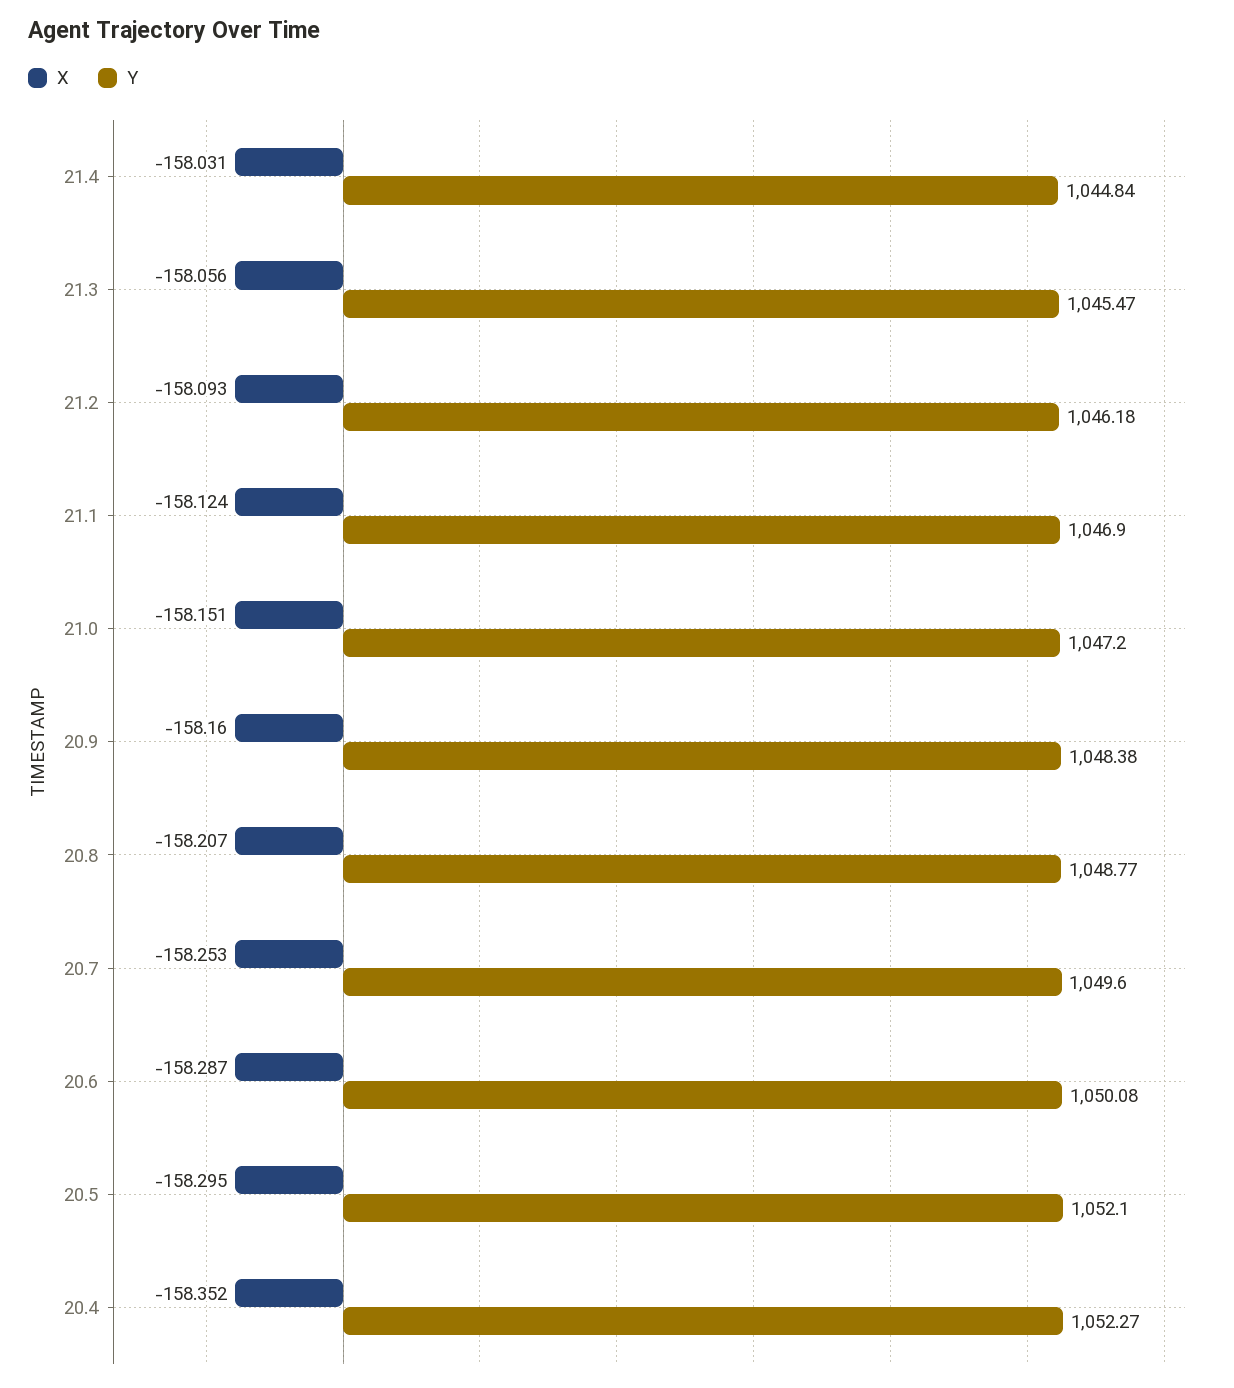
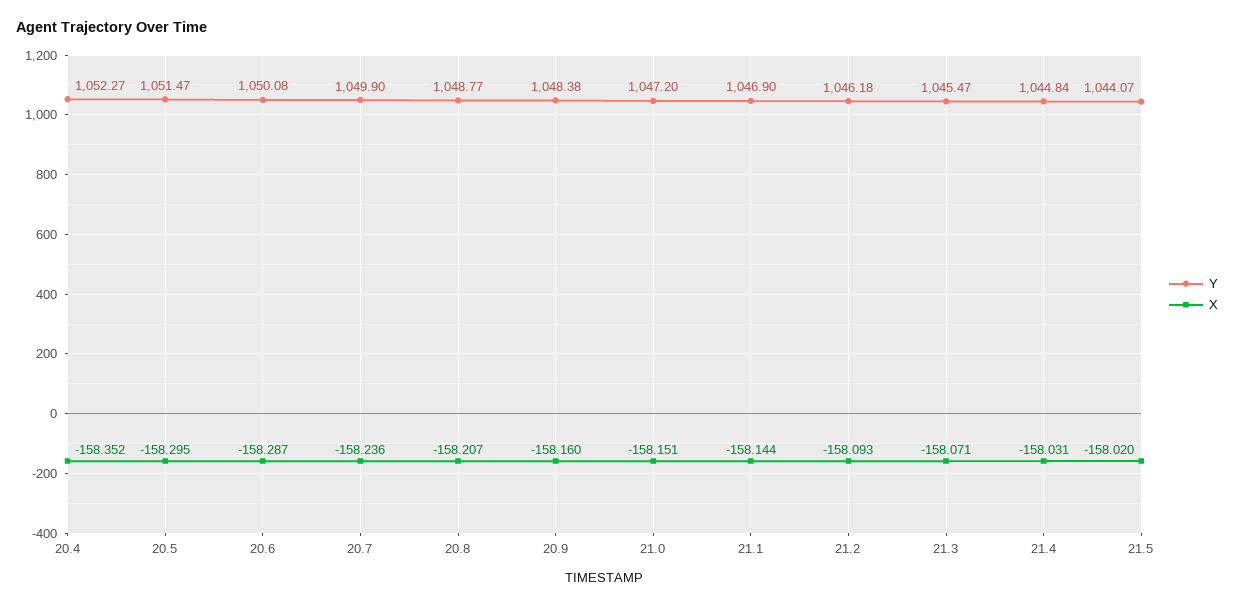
X, 21.3: -158.056 -> -158.071
X, 21.1: -158.124 -> -158.144
X, 20.7: -158.253 -> -158.236
Y, 20.7: 1049.6 -> 1049.9
Y, 20.5: 1052.1 -> 1051.47
Y, 21.5: none -> 1044.07
X, 21.5: none -> -158.02

